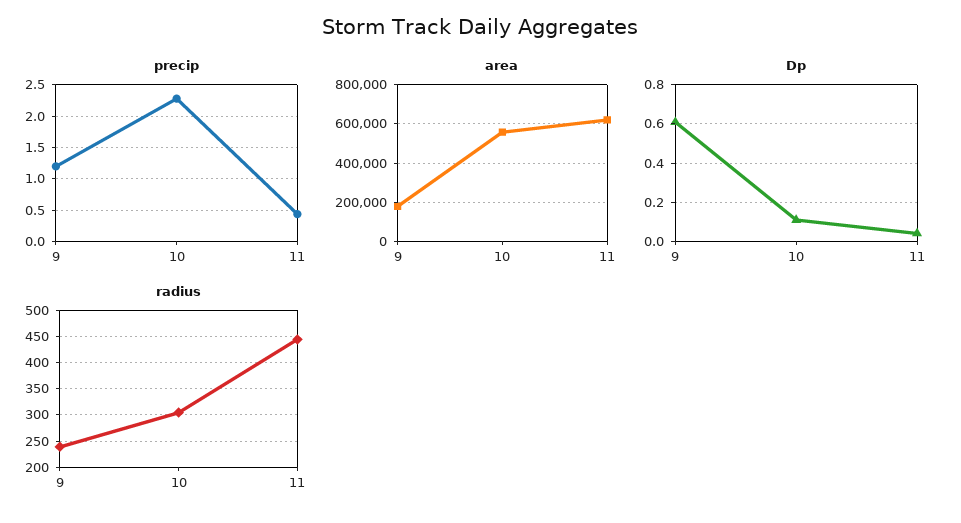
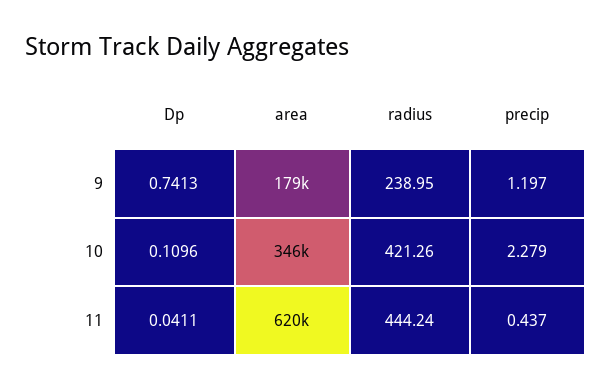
area, 10: 550000 -> 346000
Dp, 9: 0.6 -> 0.7413
radius, 10: 300 -> 421.26

